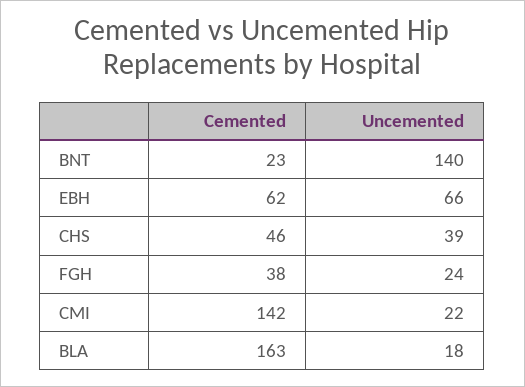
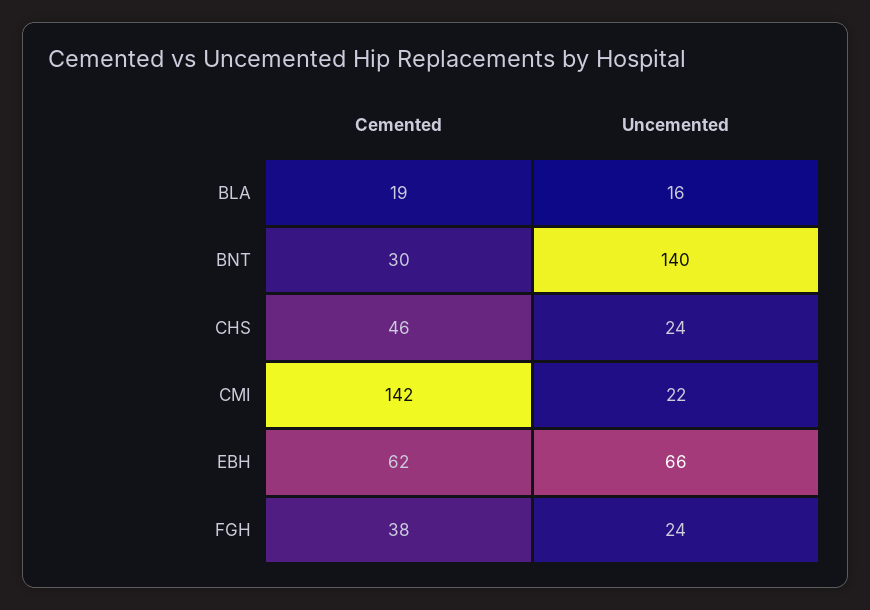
Cemented, BNT: 23 -> 30
Uncemented, CHS: 39 -> 24
Cemented, BLA: 163 -> 19
Uncemented, BLA: 18 -> 16

